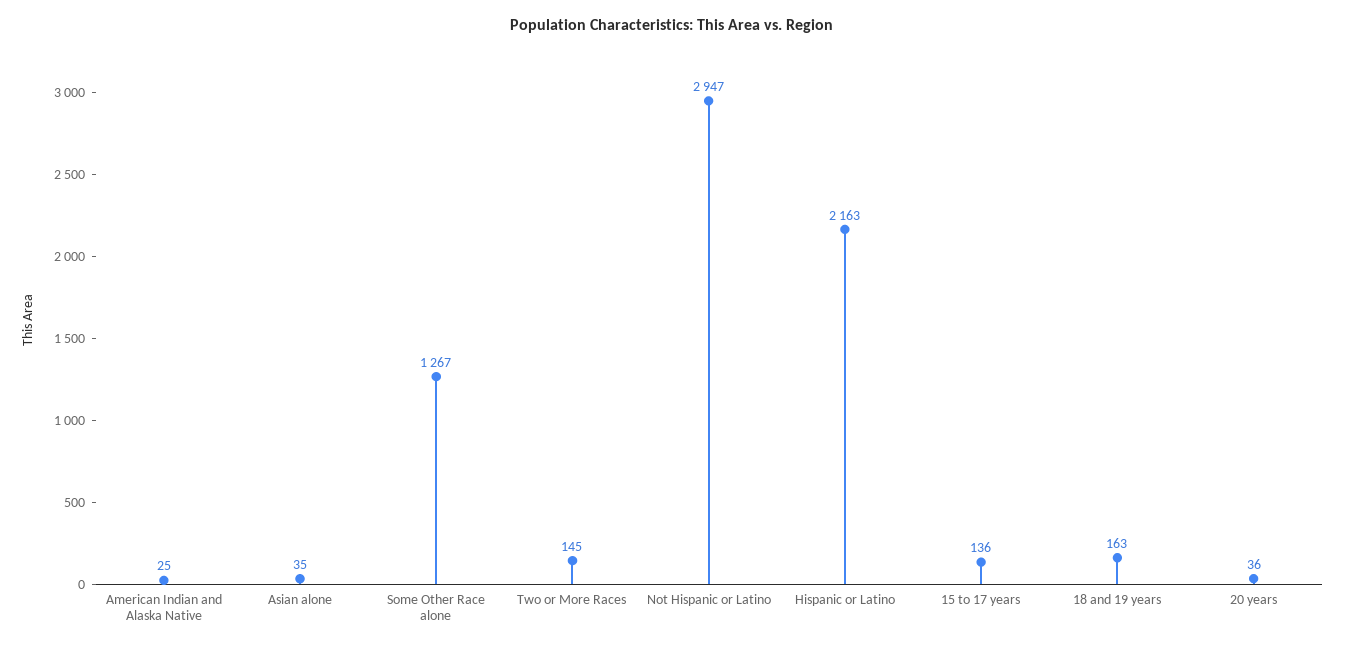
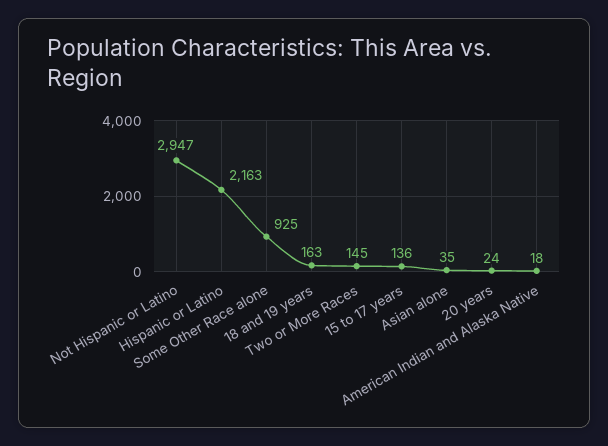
American Indian and Alaska Native: 25 -> 18
Some Other Race alone: 1267 -> 925
20 years: 36 -> 24

